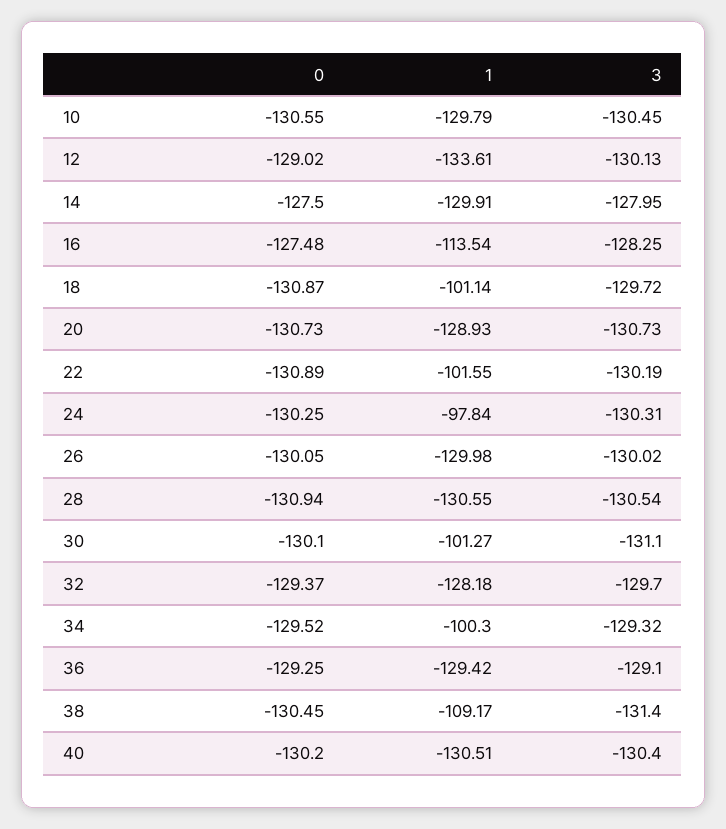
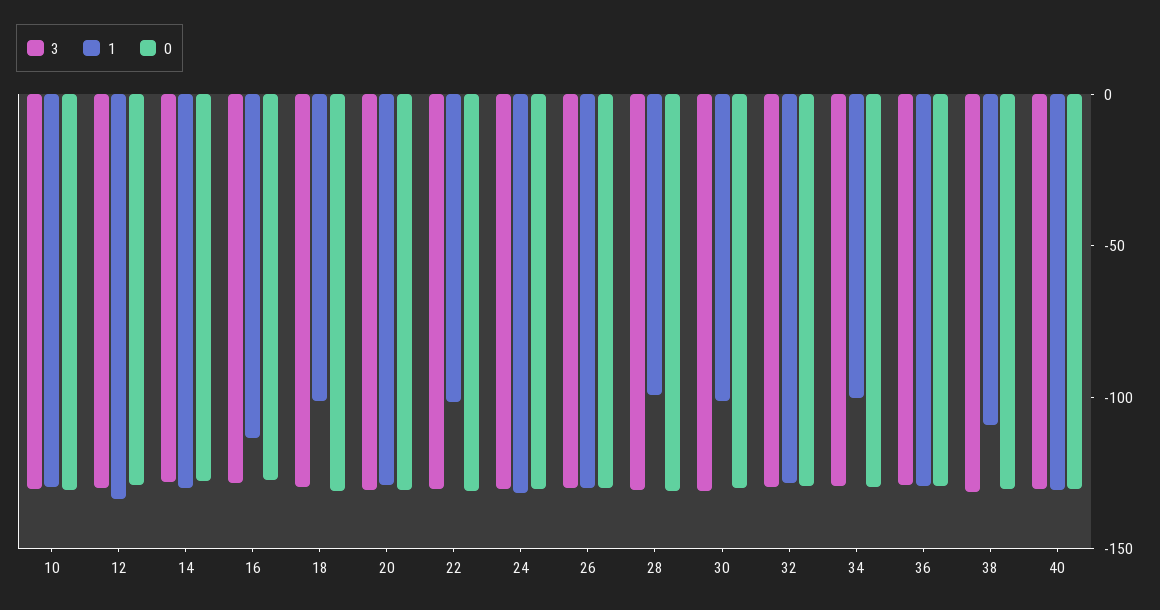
1, 24: -97.84 -> -130
1, 28: -130.55 -> -100

